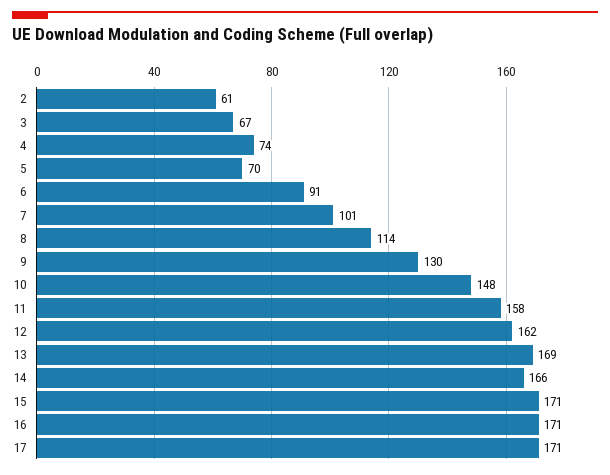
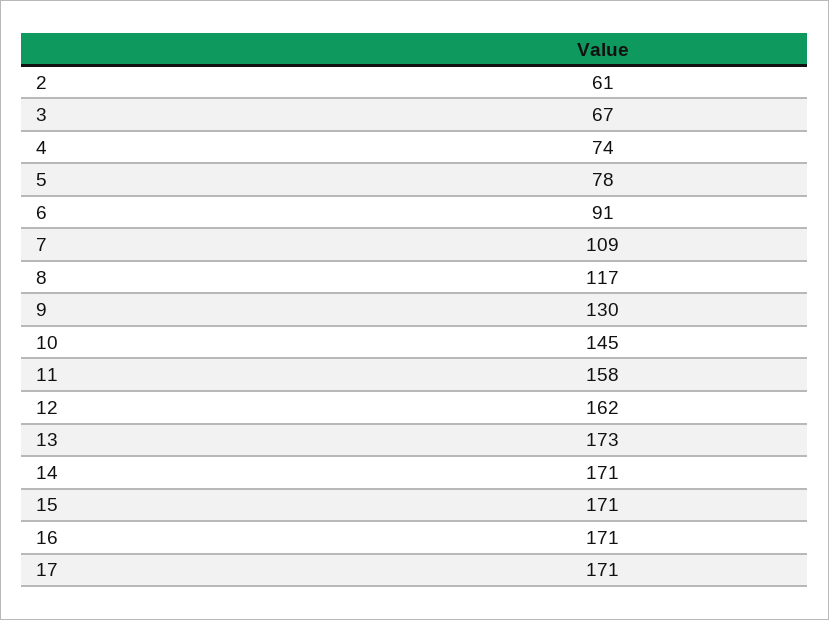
5: 70 -> 78
7: 101 -> 109
8: 114 -> 117
10: 148 -> 145
13: 169 -> 173
14: 166 -> 171

